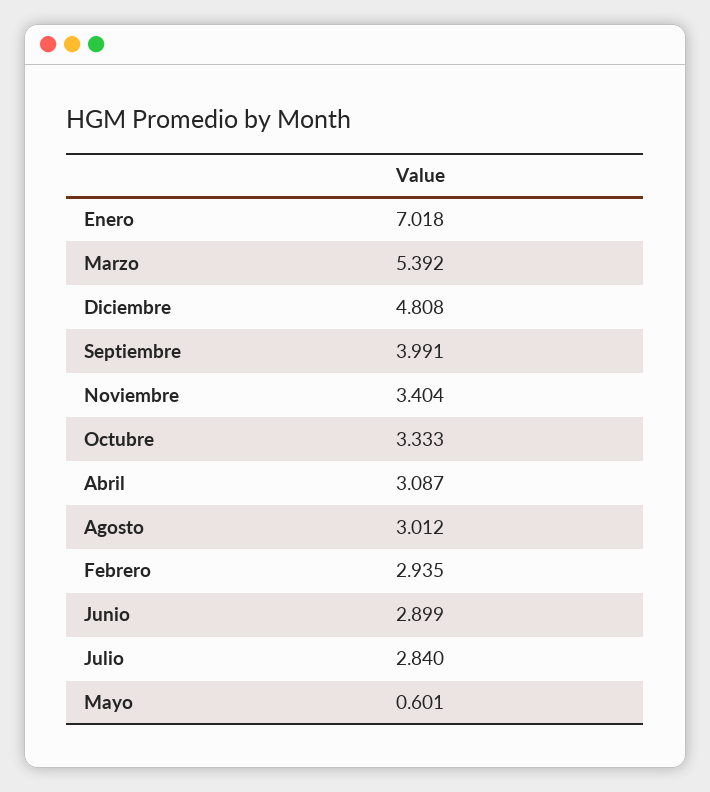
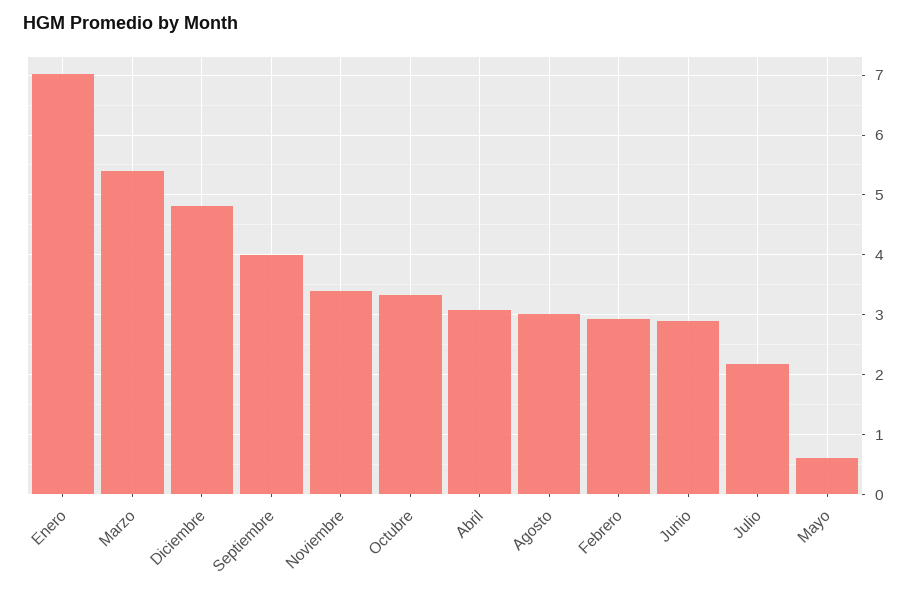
Julio: 2.84 -> 2.2

